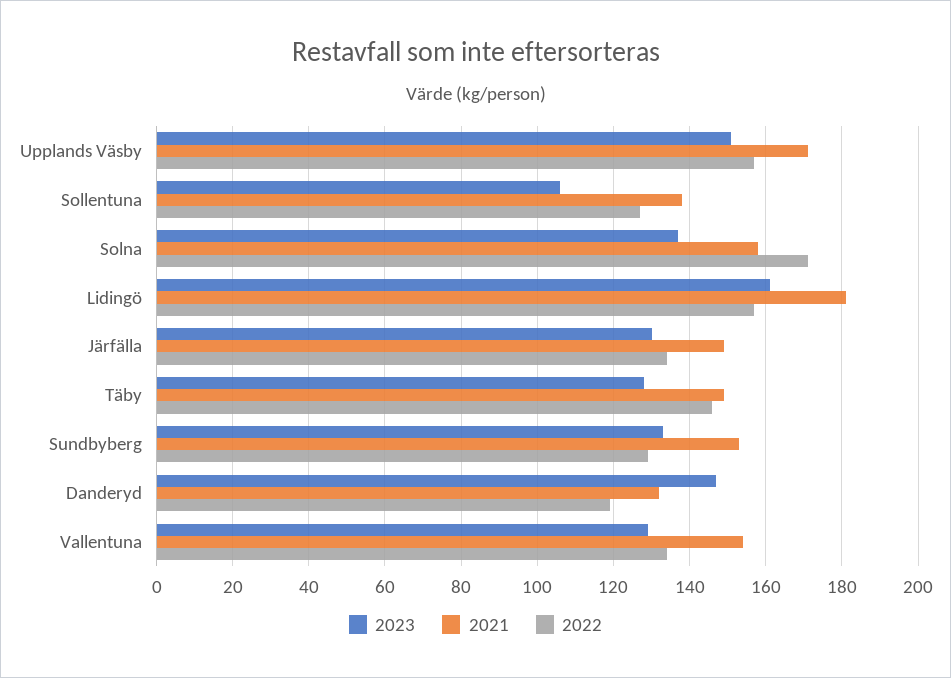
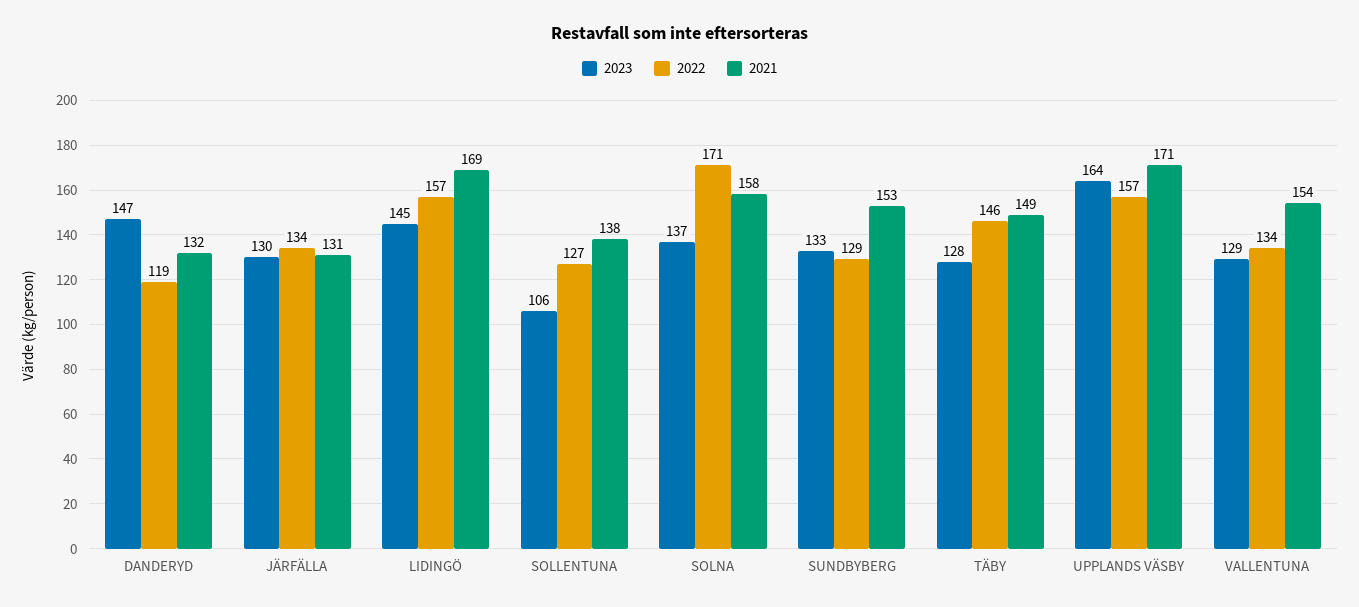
2023, Upplands Väsby: 150 -> 164
2023, Lidingö: 160 -> 145
2021, Lidingö: 180 -> 169
2021, Järfälla: 150 -> 131

